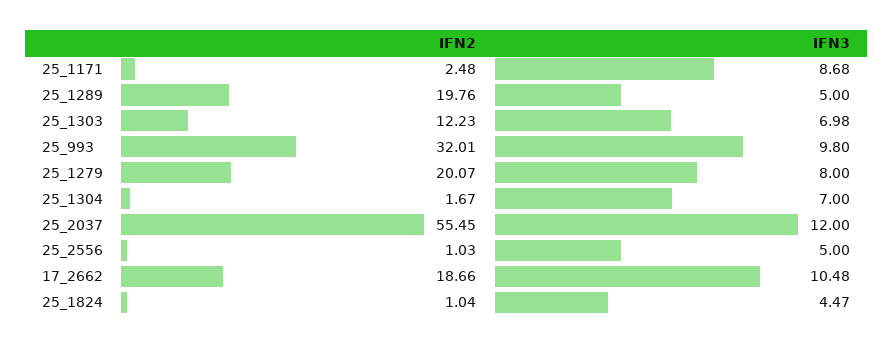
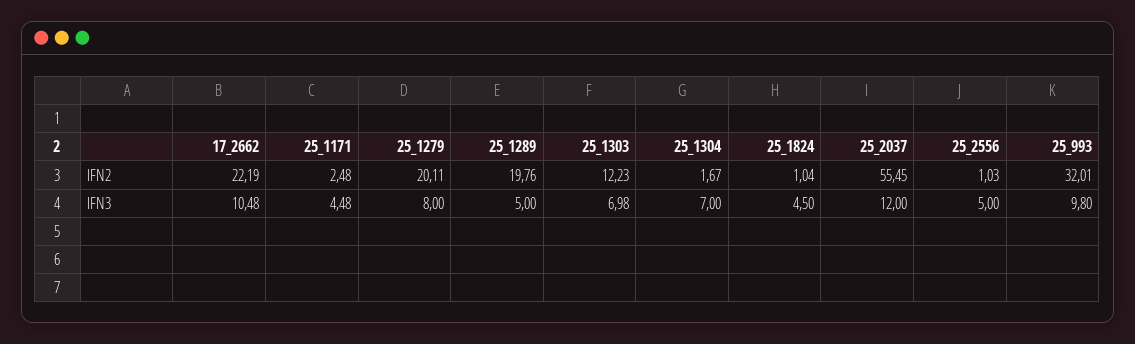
IFN3, 25_1171: 8.68 -> 4.48
IFN2, 25_1279: 20.07 -> 20.11
IFN2, 17_2662: 18.66 -> 22.19
IFN3, 25_1824: 4.47 -> 4.5

